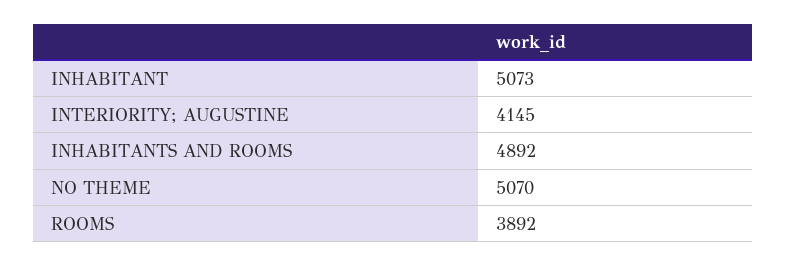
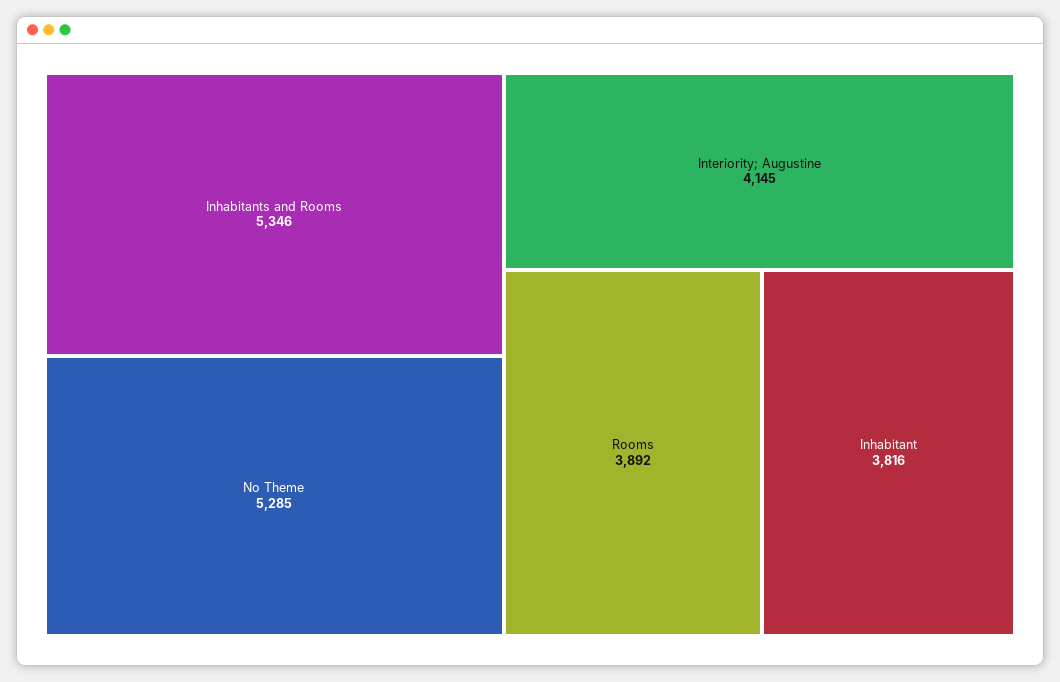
INHABITANT: 5073 -> 3816
INHABITANTS AND ROOMS: 4892 -> 5346
NO THEME: 5070 -> 5285

